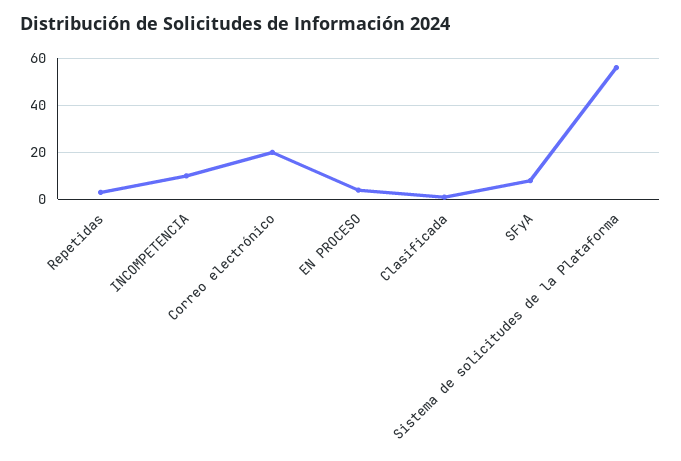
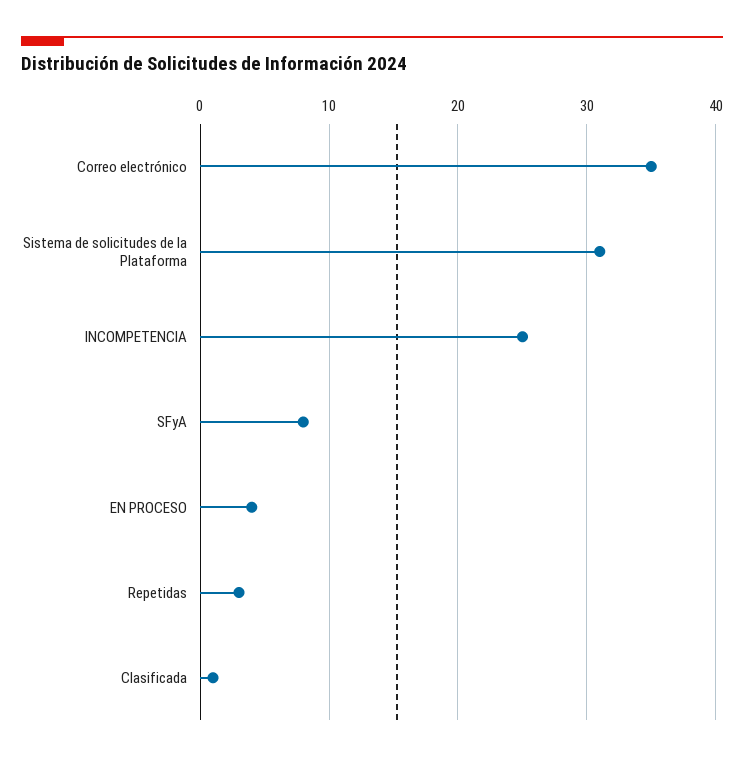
INCOMPETENCIA: 10 -> 25
Correo electrónico: 20 -> 35
Sistema de solicitudes de la Plataforma: 55 -> 31

